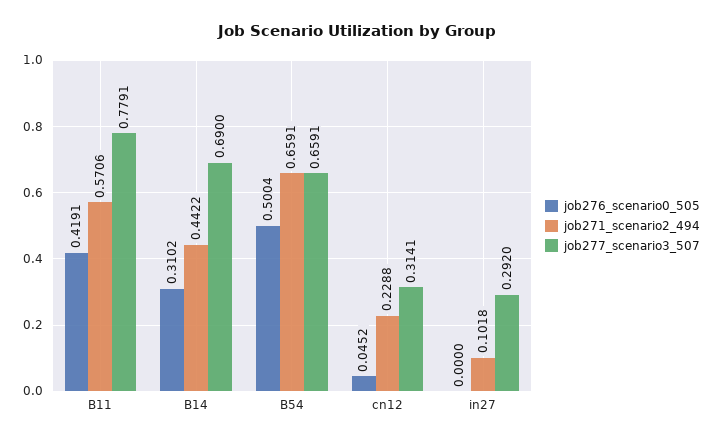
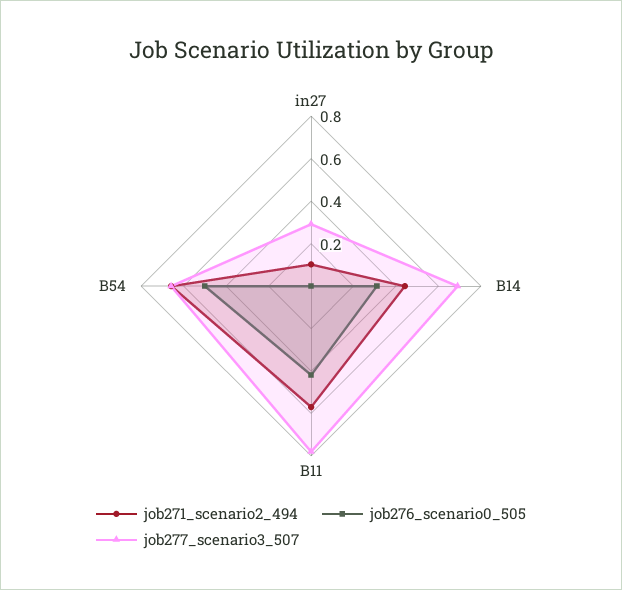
job276_scenario0_505, cn12: 0.0452 -> none
job271_scenario2_494, cn12: 0.2288 -> none
job277_scenario3_507, cn12: 0.3141 -> none

